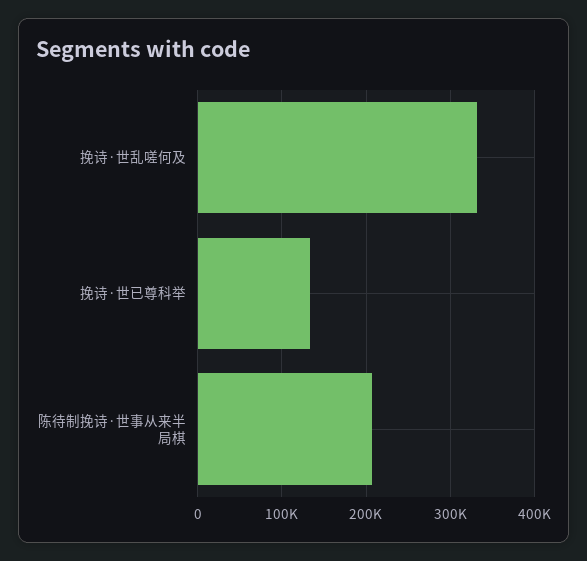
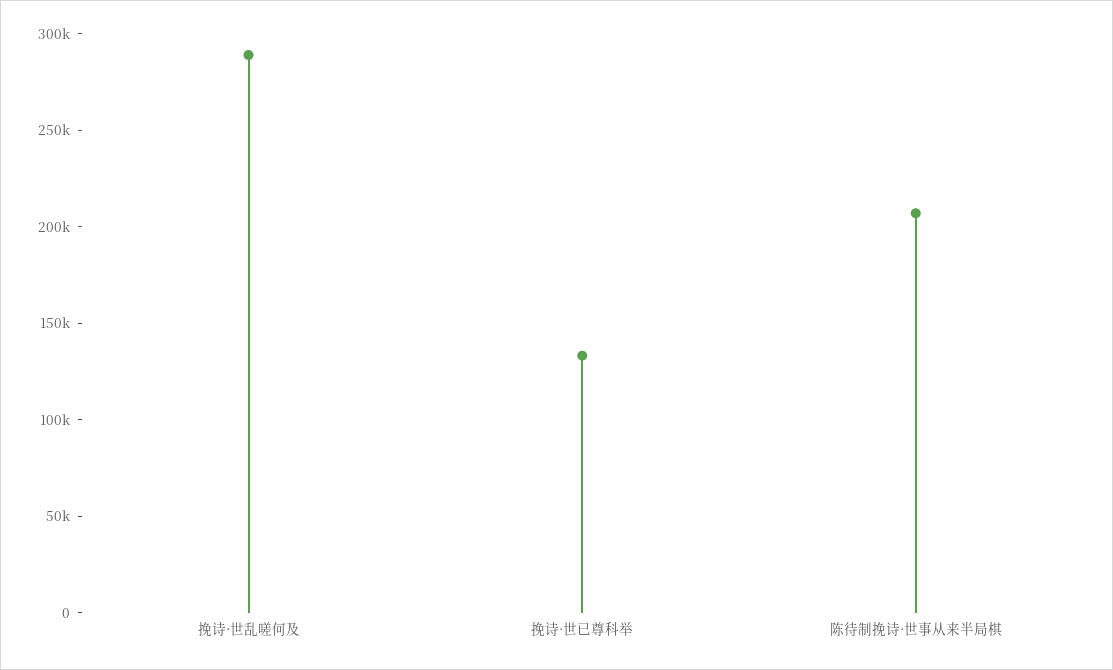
挽诗·世乱嗟何及: 330000 -> 290000

